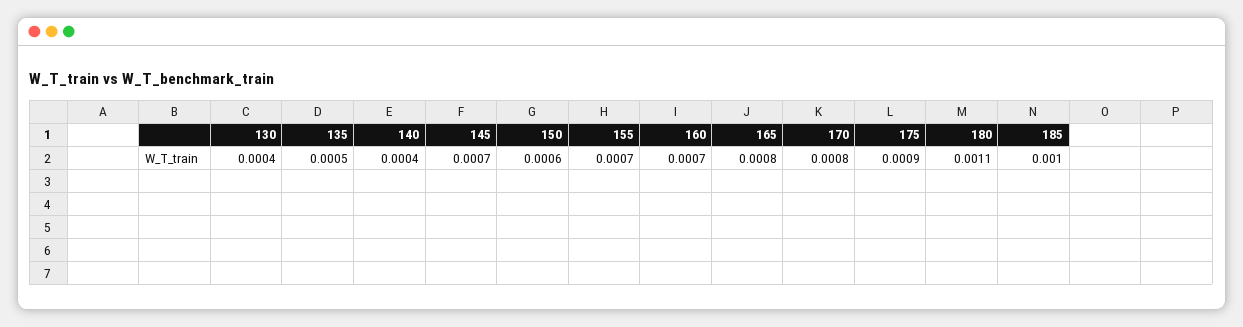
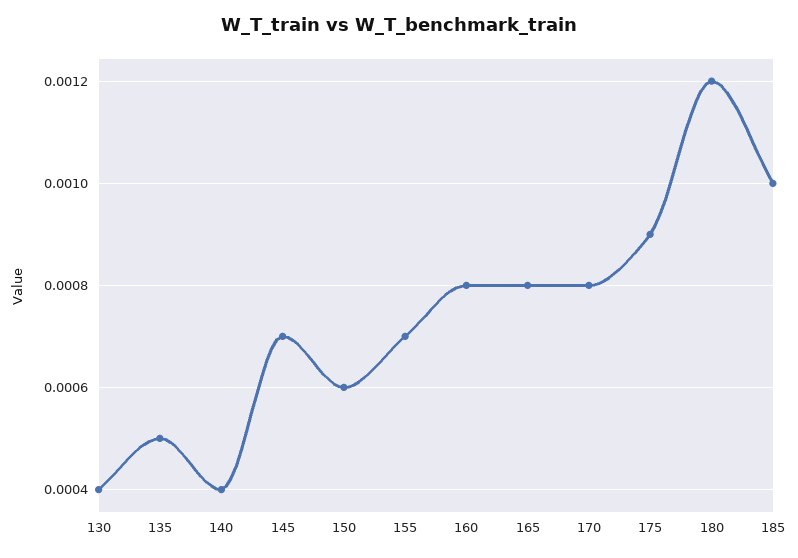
160: 0.0007 -> 0.0008
180: 0.0011 -> 0.0012

